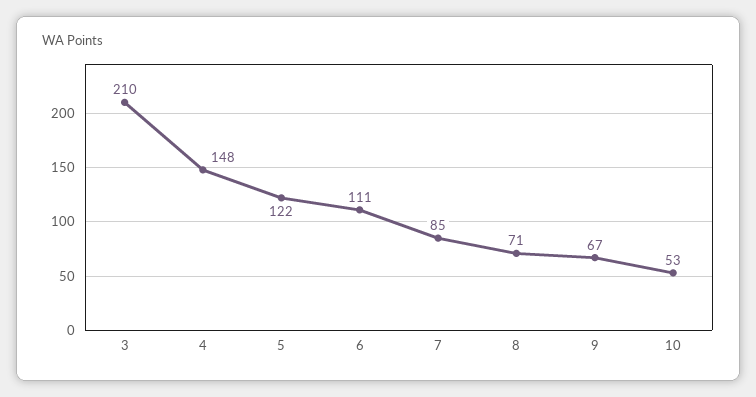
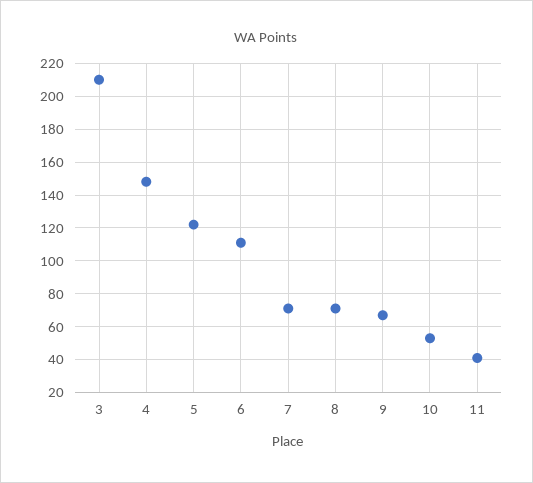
7: 85 -> 70
11: none -> 40

